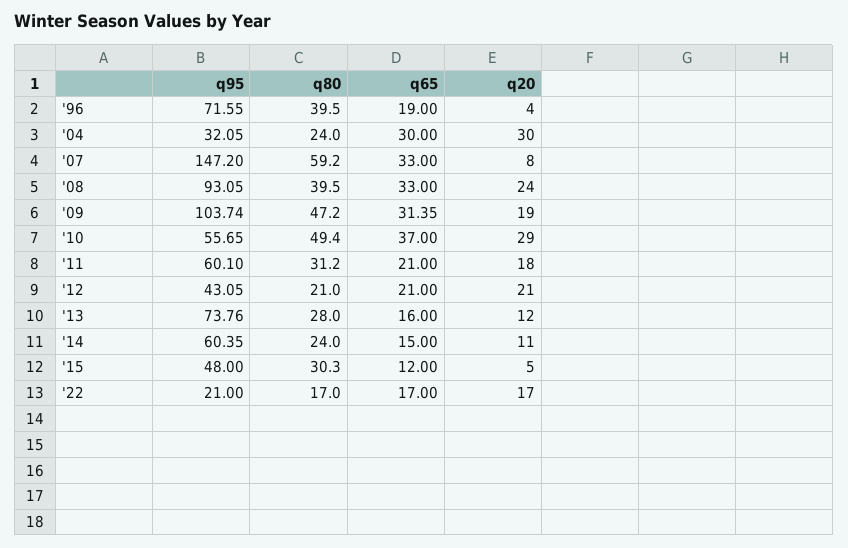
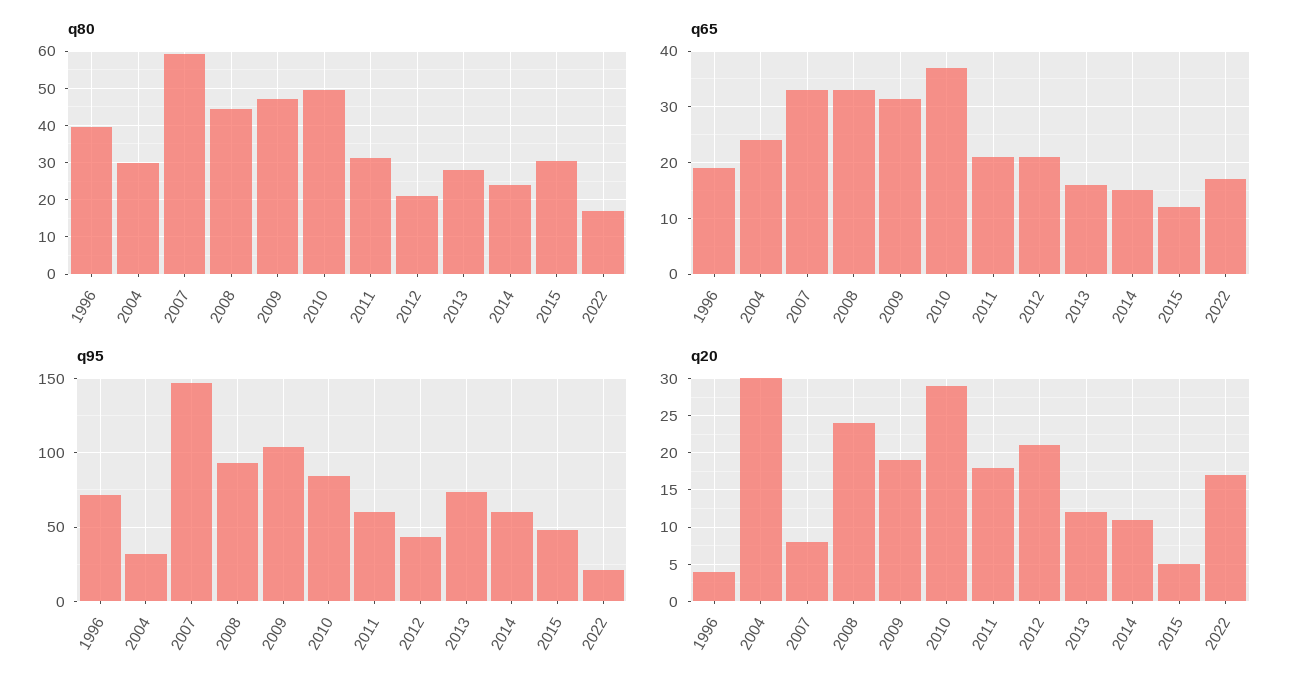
q80, '04: 24 -> 30
q65, '04: 30 -> 24
q80, '08: 39.5 -> 44
q95, '10: 55.65 -> 85

